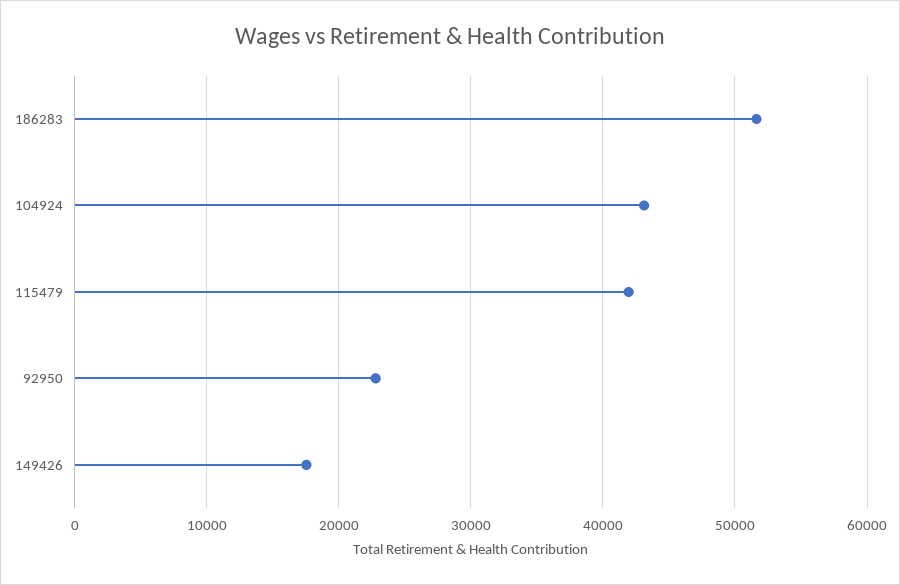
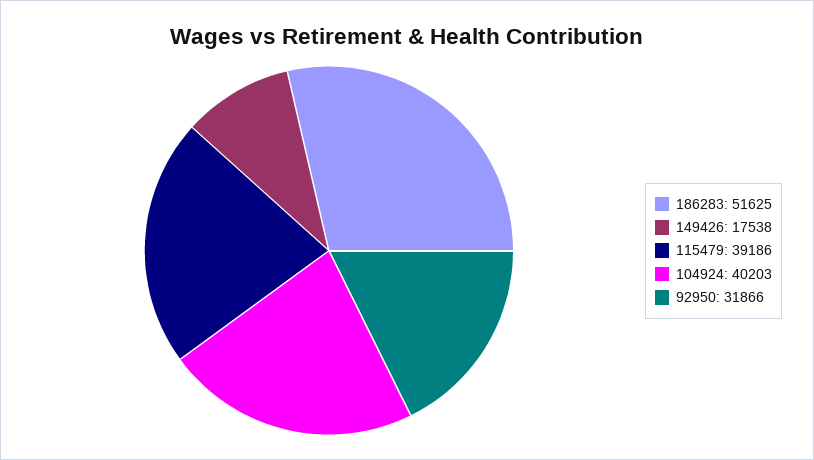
104924: 43000 -> 40203
115479: 42000 -> 39186
92950: 23000 -> 31866

